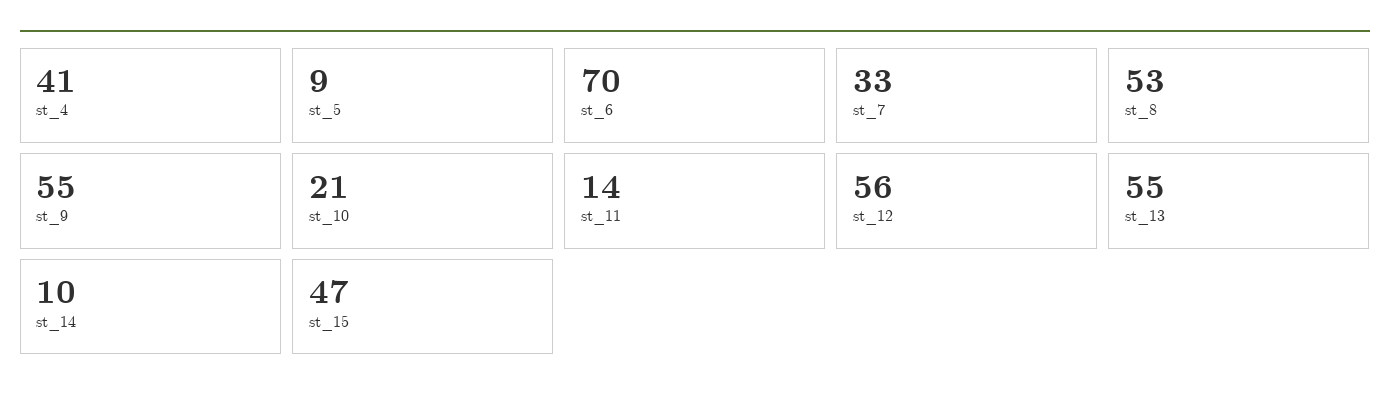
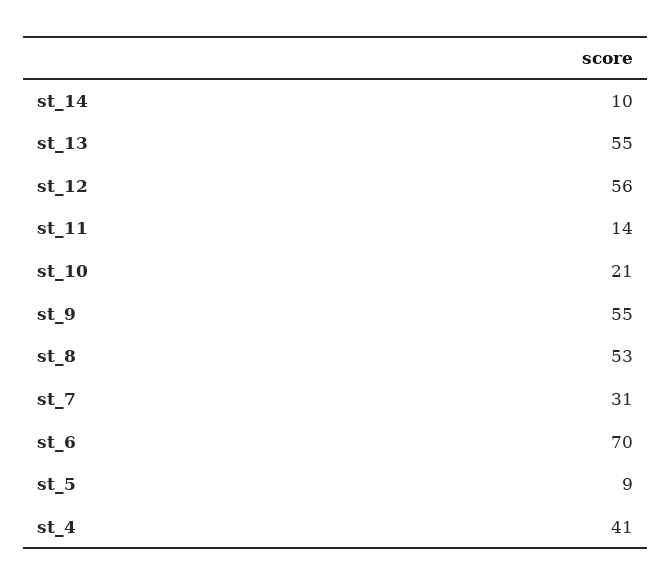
st_7: 33 -> 31
st_15: 47 -> none

